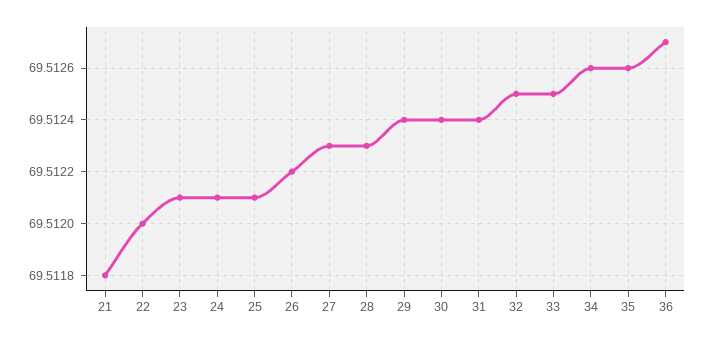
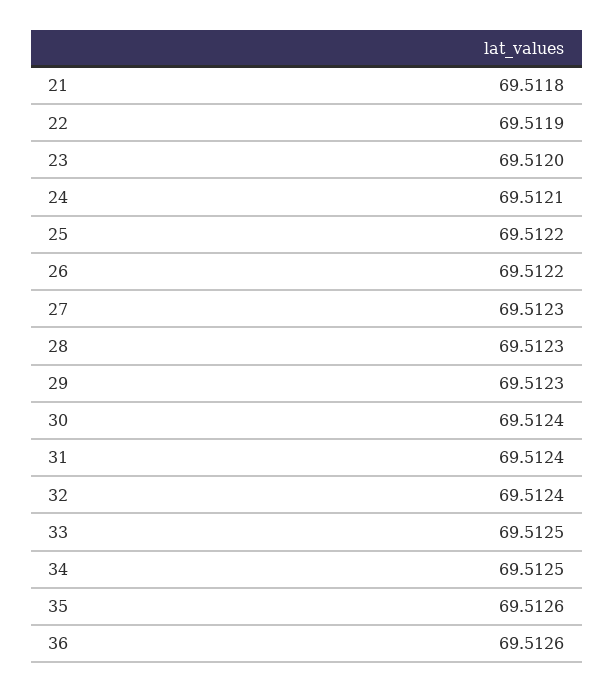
22: 69.512 -> 69.5119
23: 69.5121 -> 69.512
25: 69.5121 -> 69.5122
29: 69.5124 -> 69.5123
32: 69.5125 -> 69.5124
34: 69.5126 -> 69.5125
36: 69.5127 -> 69.5126

